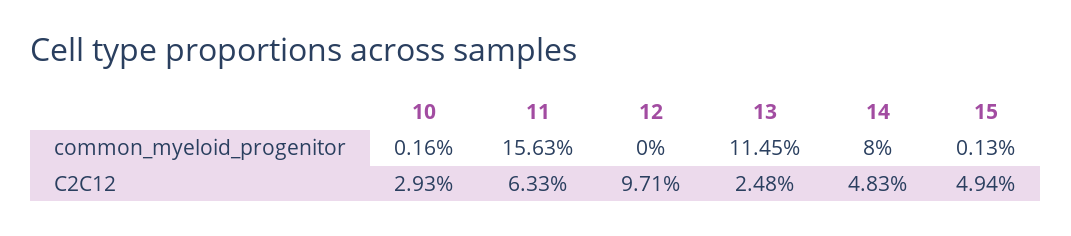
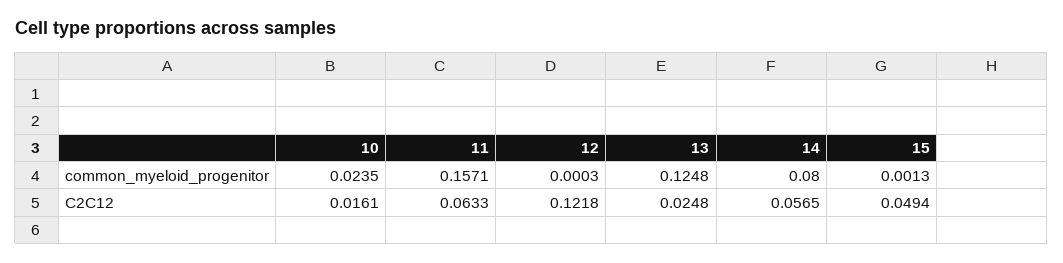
10, common_myeloid_progenitor: 0.0016 -> 0.0235
11, common_myeloid_progenitor: 0.1563 -> 0.1571
12, common_myeloid_progenitor: 0 -> 0.0003
13, common_myeloid_progenitor: 0.1145 -> 0.1248
10, C2C12: 0.0293 -> 0.0161
12, C2C12: 0.0971 -> 0.1218
14, C2C12: 0.0483 -> 0.0565

